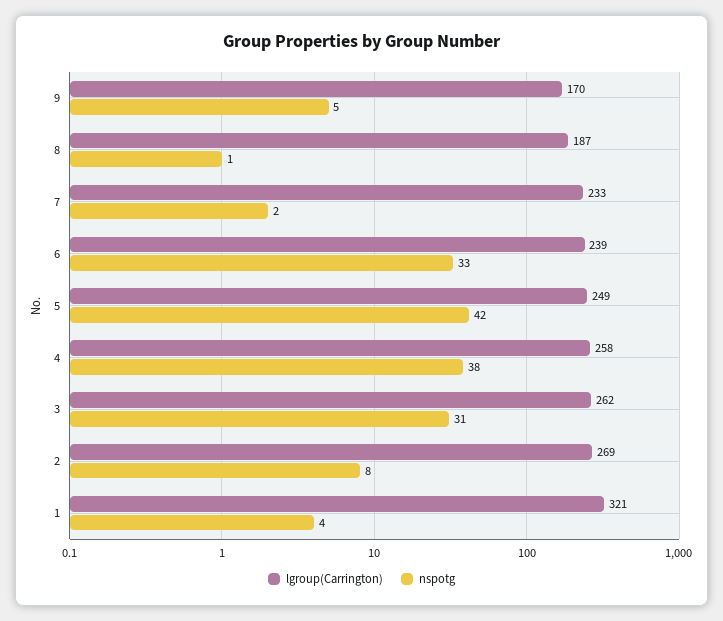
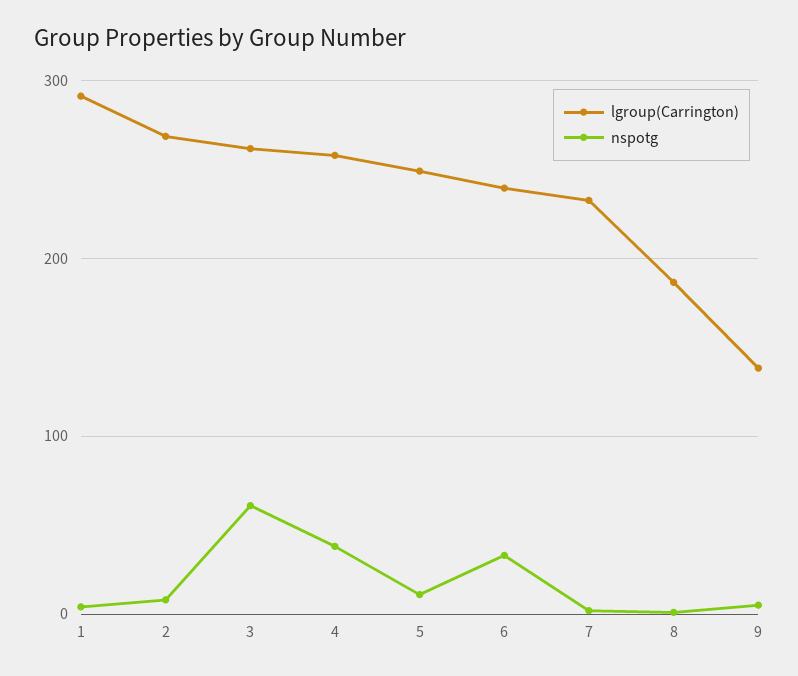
lgroup(Carrington), 9: 170 -> 140
nspotg, 5: 42 -> 10
nspotg, 3: 31 -> 60
lgroup(Carrington), 1: 321 -> 290

